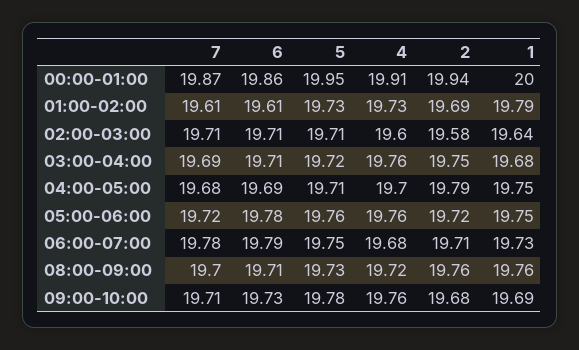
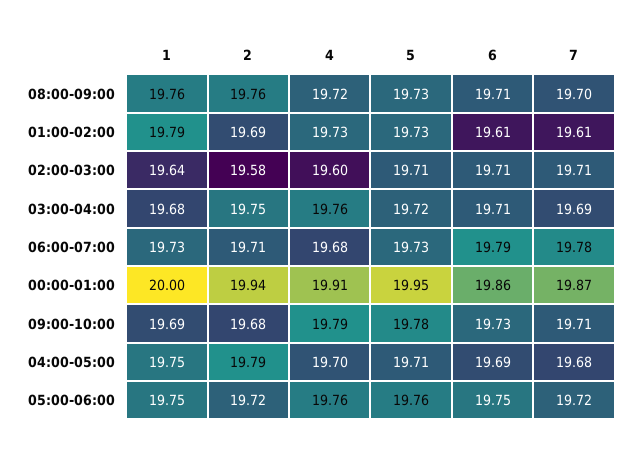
6, 05:00-06:00: 19.78 -> 19.75
5, 06:00-07:00: 19.75 -> 19.73
4, 09:00-10:00: 19.76 -> 19.79

